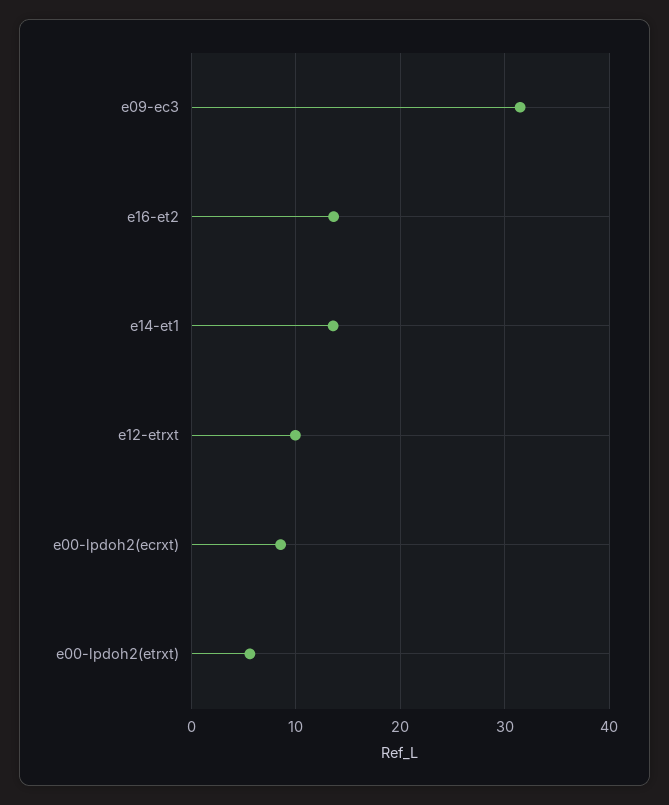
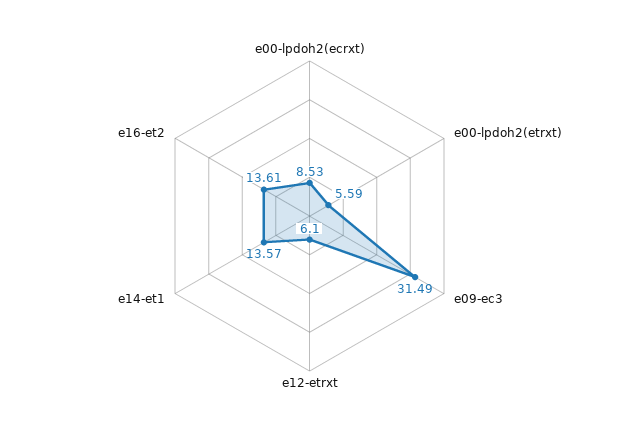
e12-etrxt: 10 -> 6.1

